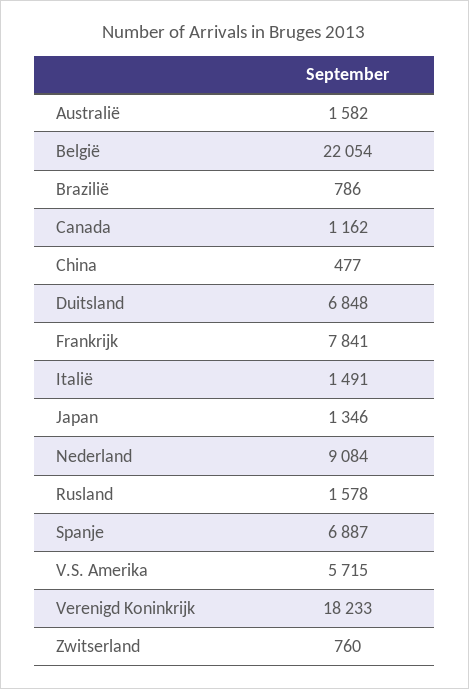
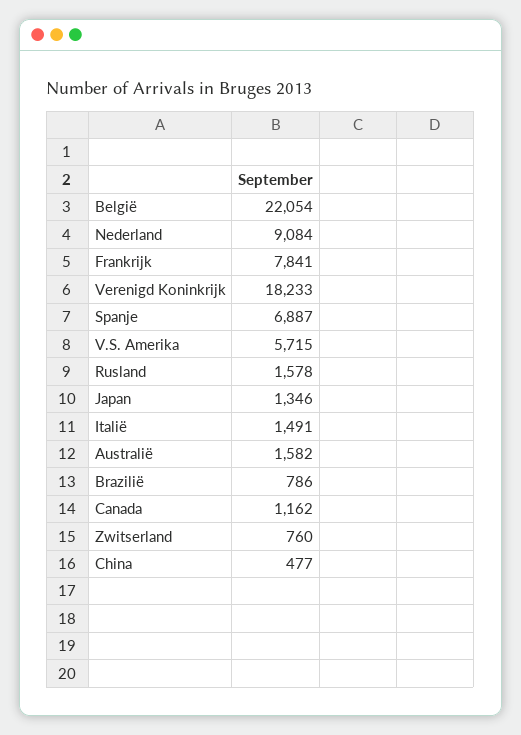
Duitsland: 6848 -> none

